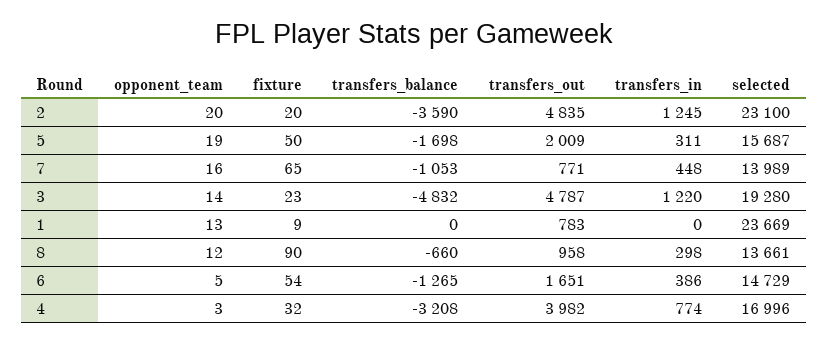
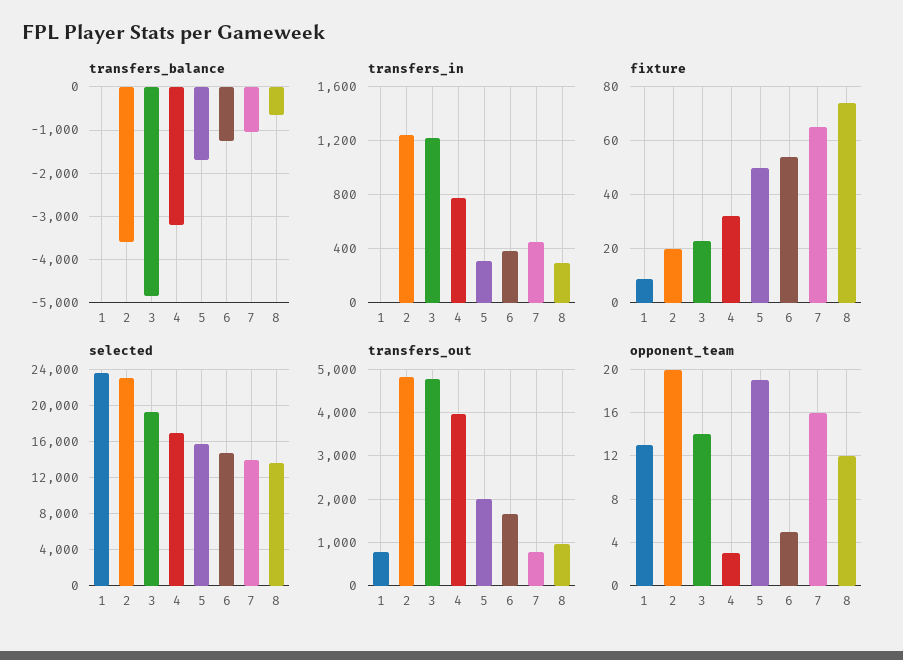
fixture, 8: 90 -> 75

